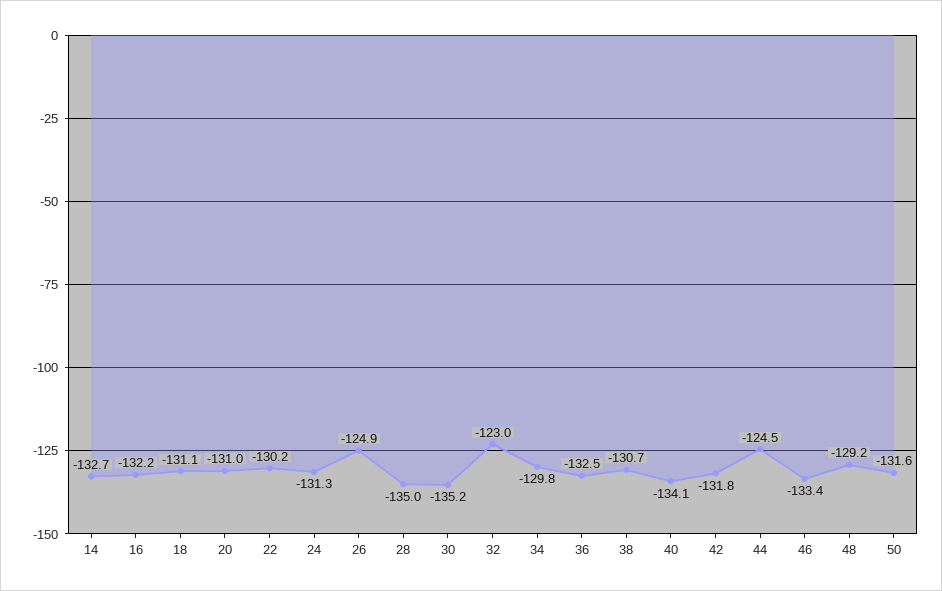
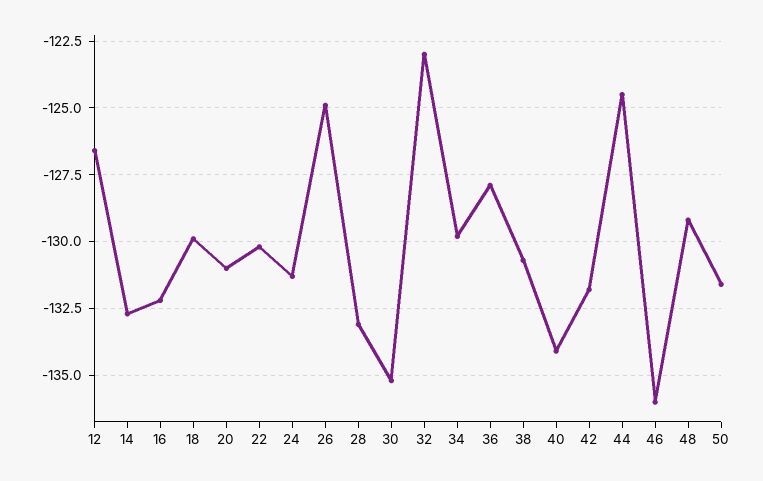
18: -131.1 -> -130
28: -135 -> -133
36: -132.5 -> -128
46: -133.4 -> -136
12: none -> -126.5

